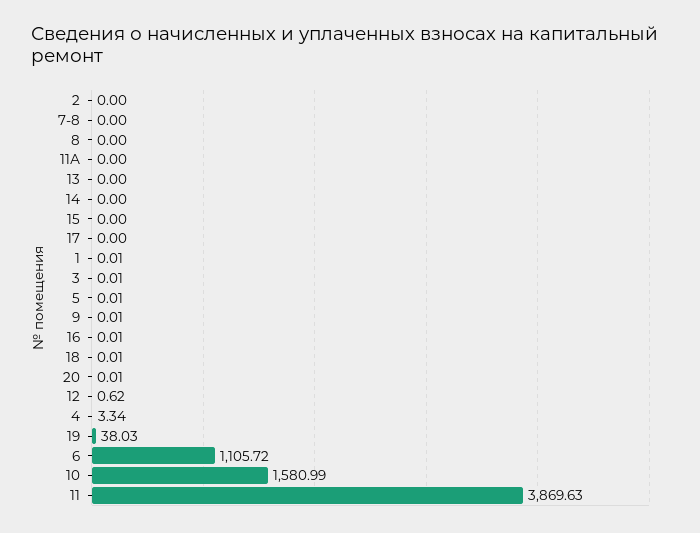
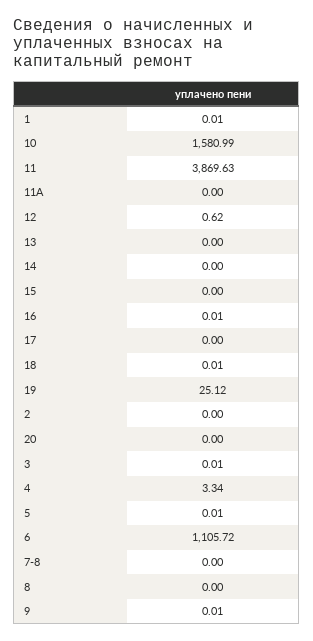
20: 0.01 -> 0
19: 38.03 -> 25.12

